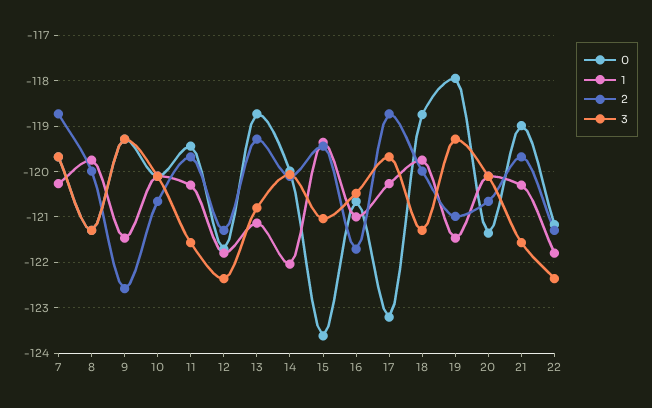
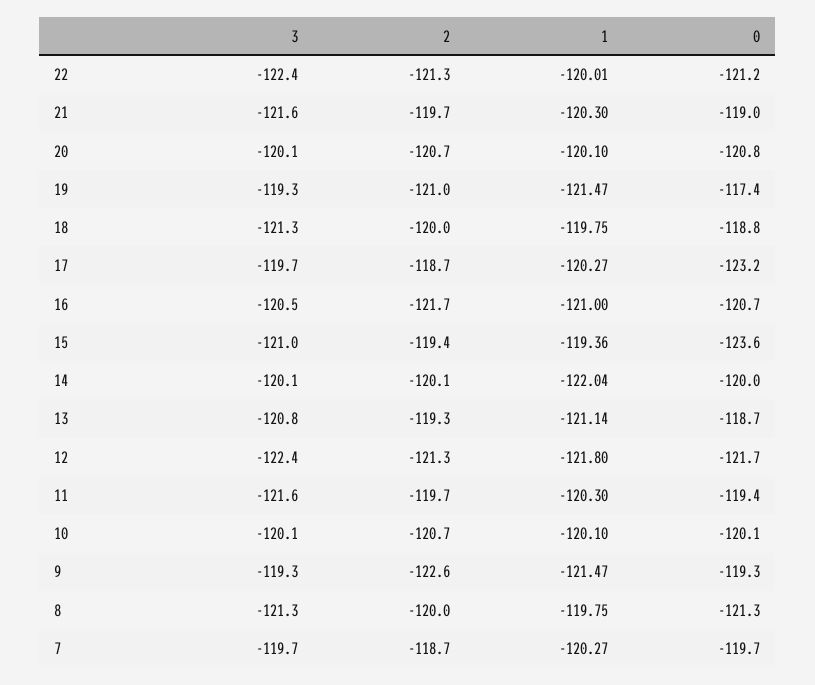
0, 19: -118 -> -117.4
0, 20: -121.4 -> -120.8
1, 22: -121.8 -> -120.01

